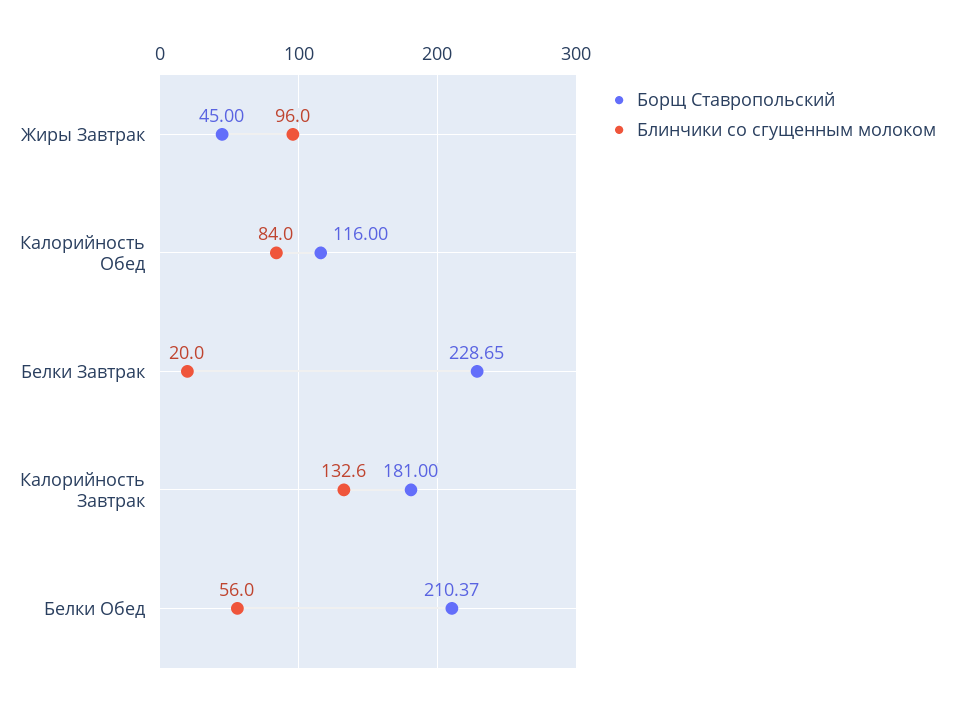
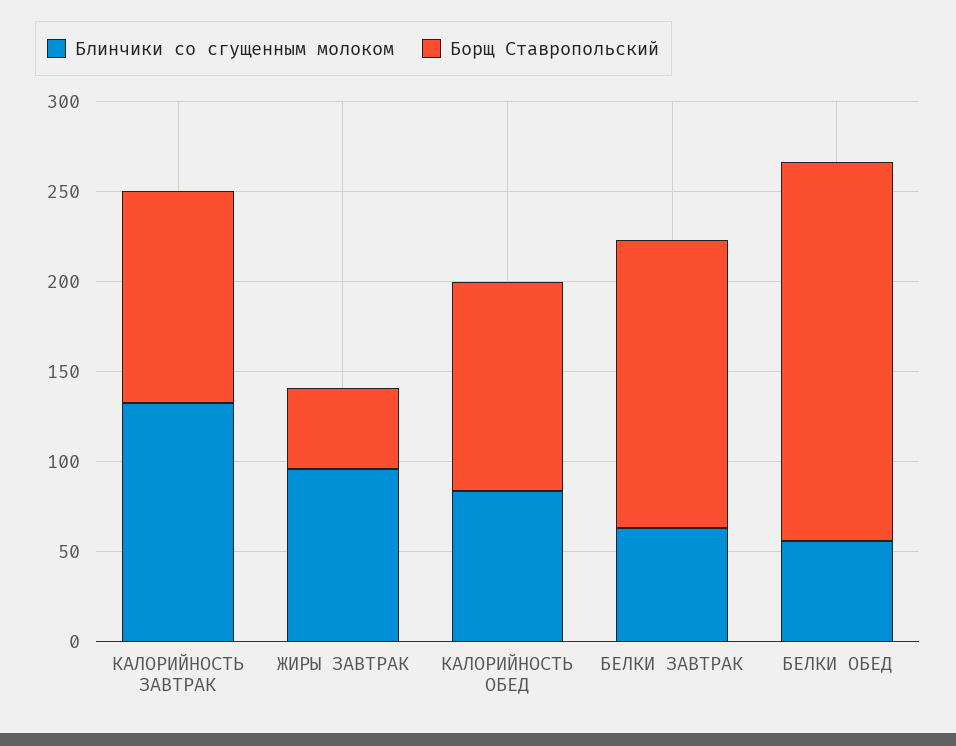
Борщ Ставропольский, Белки Завтрак: 228.65 -> 160
Блинчики со сгущенным молоком, Белки Завтрак: 20 -> 60
Борщ Ставропольский, Калорийность Завтрак: 181 -> 120

